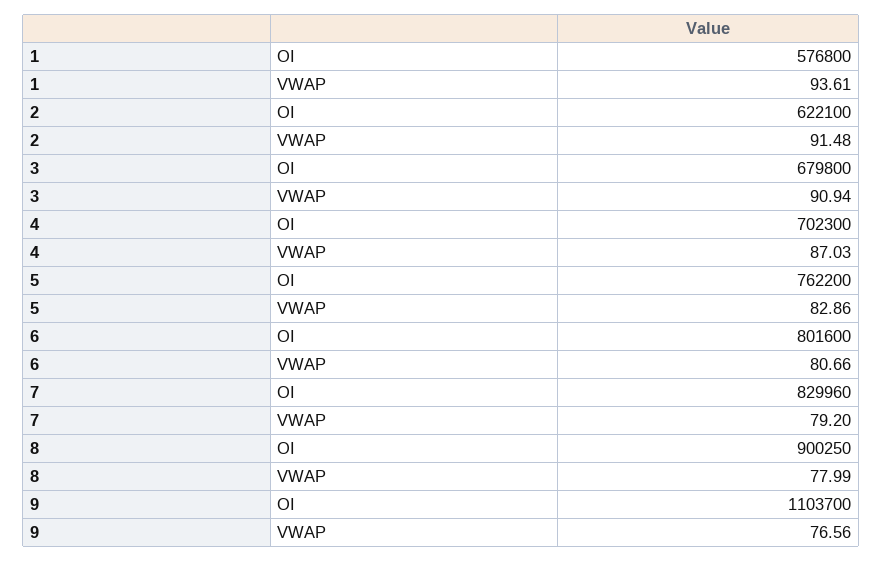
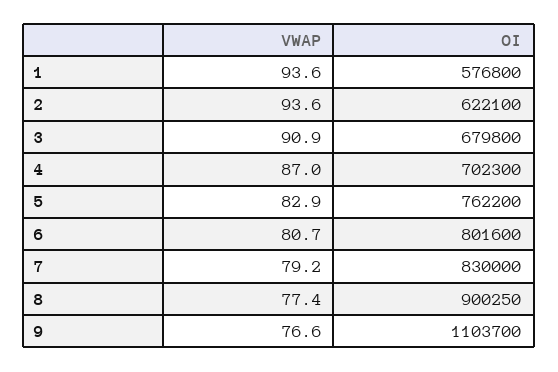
2, VWAP: 91.48 -> 93.6
7, OI: 829960 -> 830000
8, VWAP: 77.99 -> 77.4

